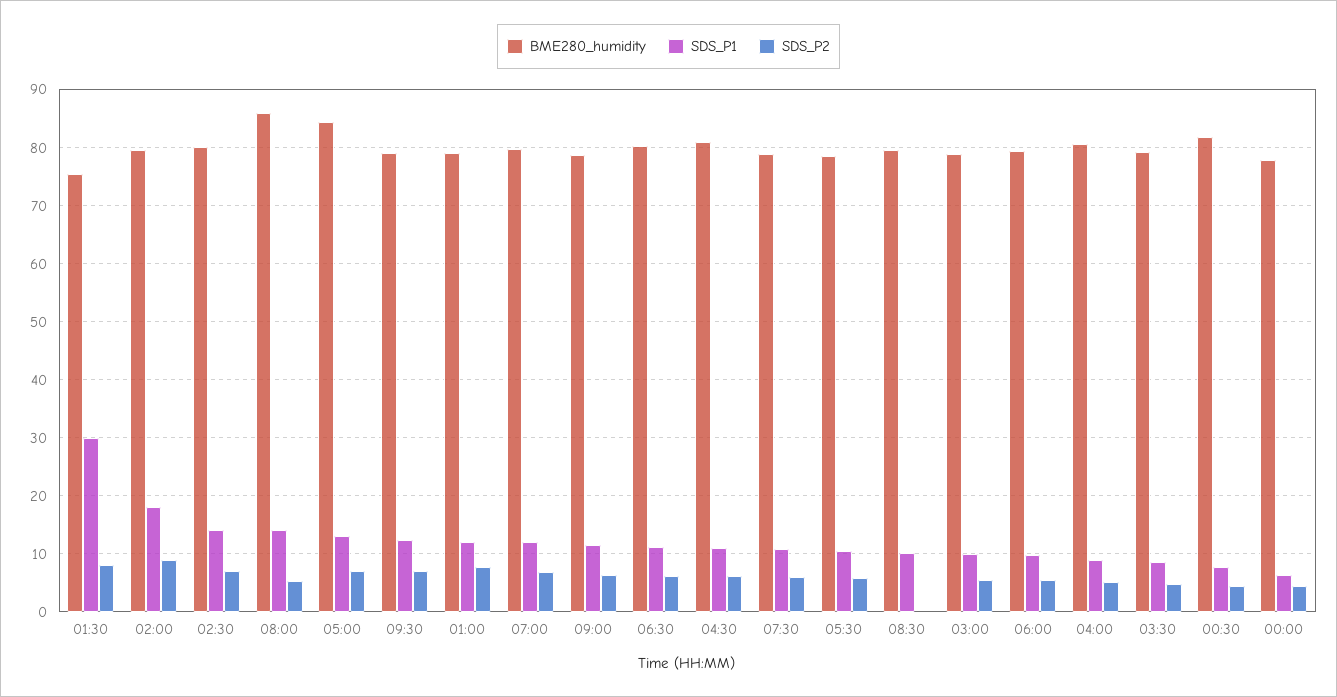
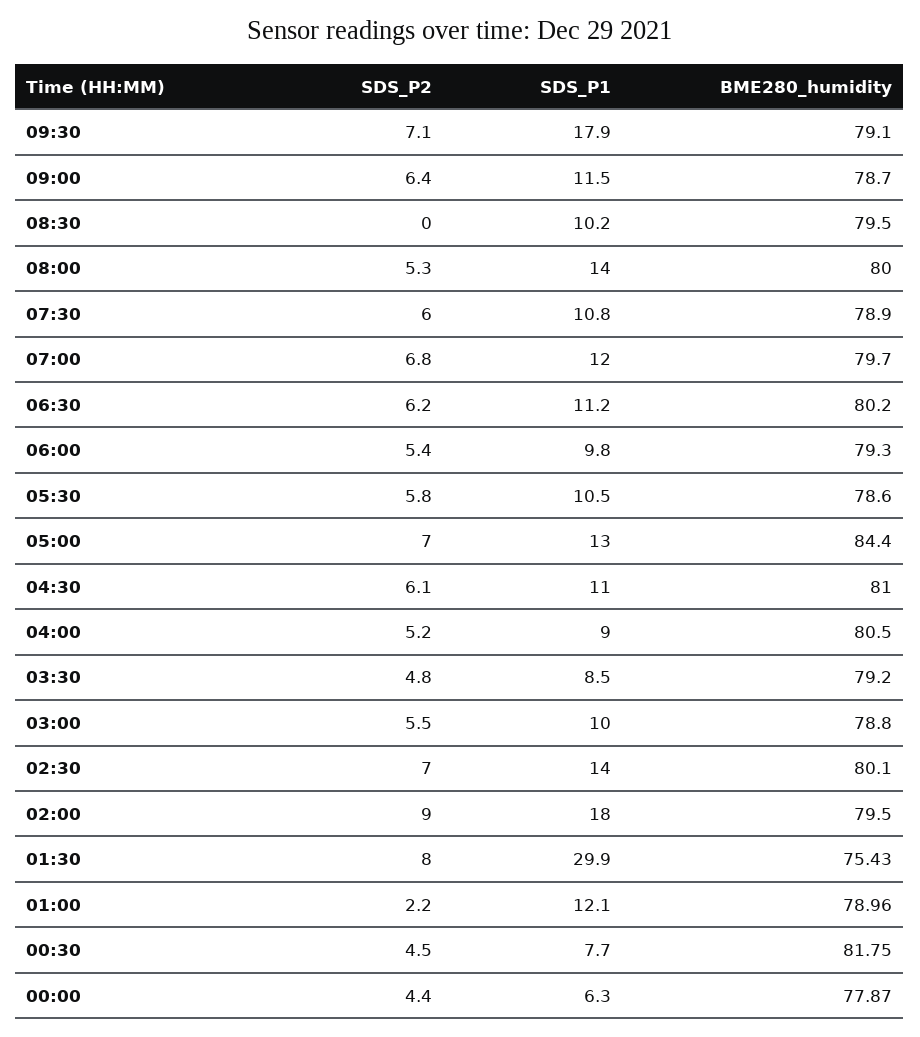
BME280_humidity, 08:00: 86 -> 80
SDS_P1, 09:30: 12 -> 17.9
SDS_P2, 01:00: 8 -> 2.2

